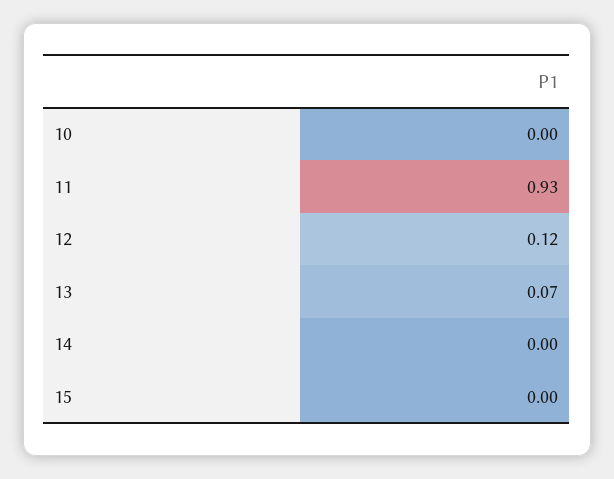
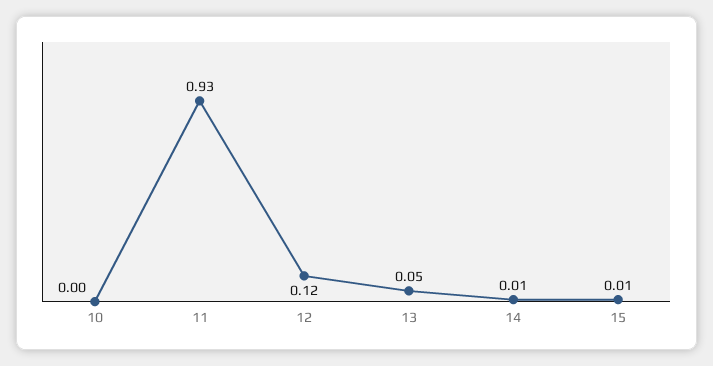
13: 0.07 -> 0.05
14: 0 -> 0.01
15: 0 -> 0.01

